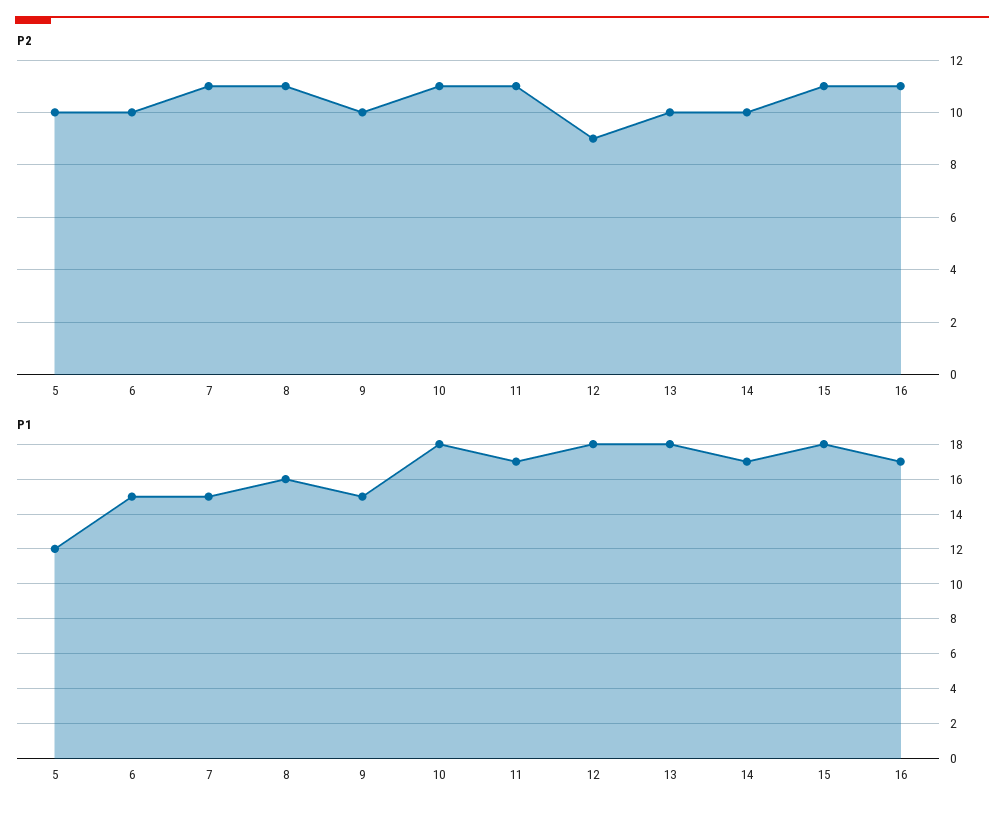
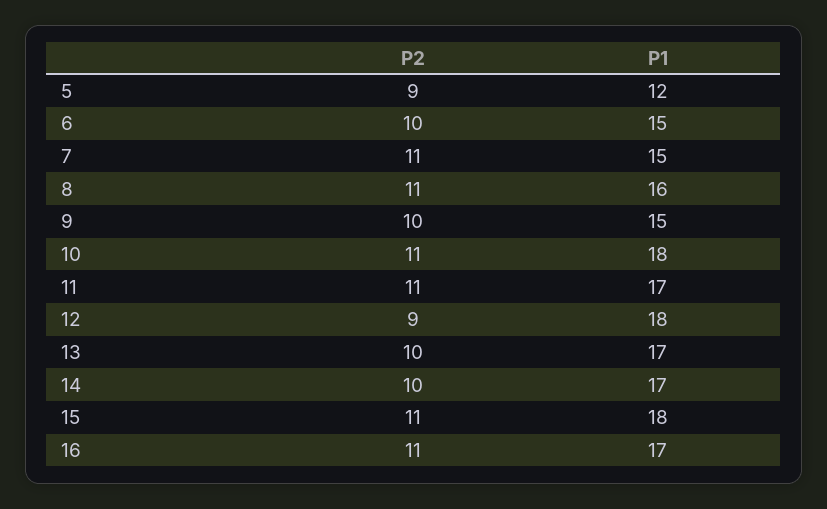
P2, 5: 10 -> 9
P1, 13: 18 -> 17

